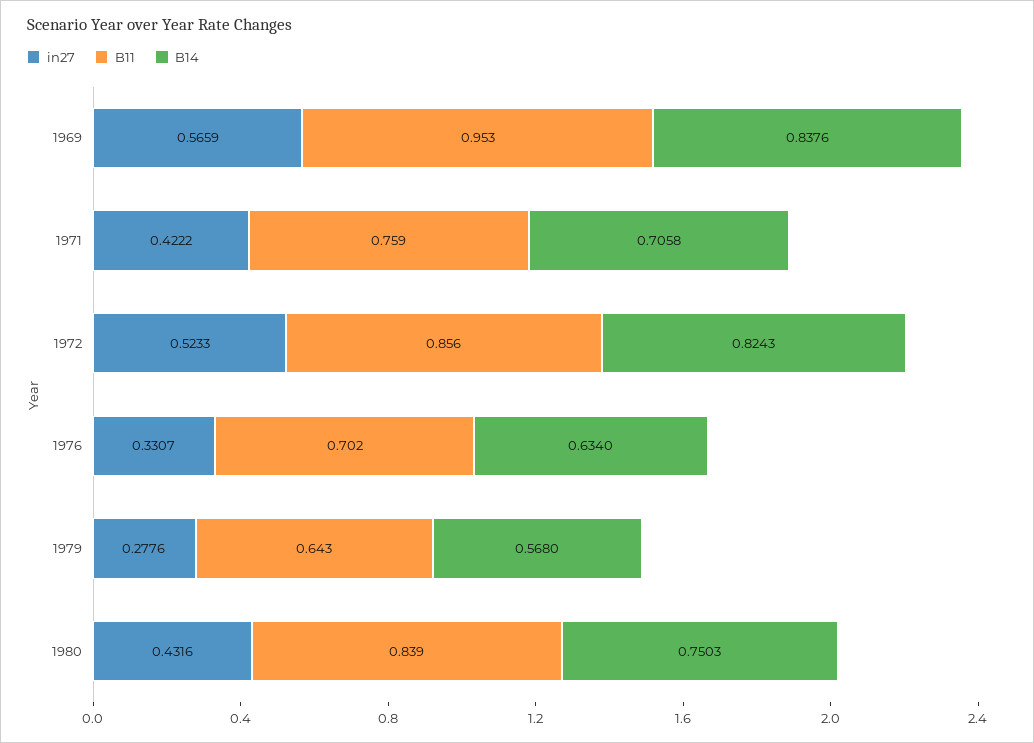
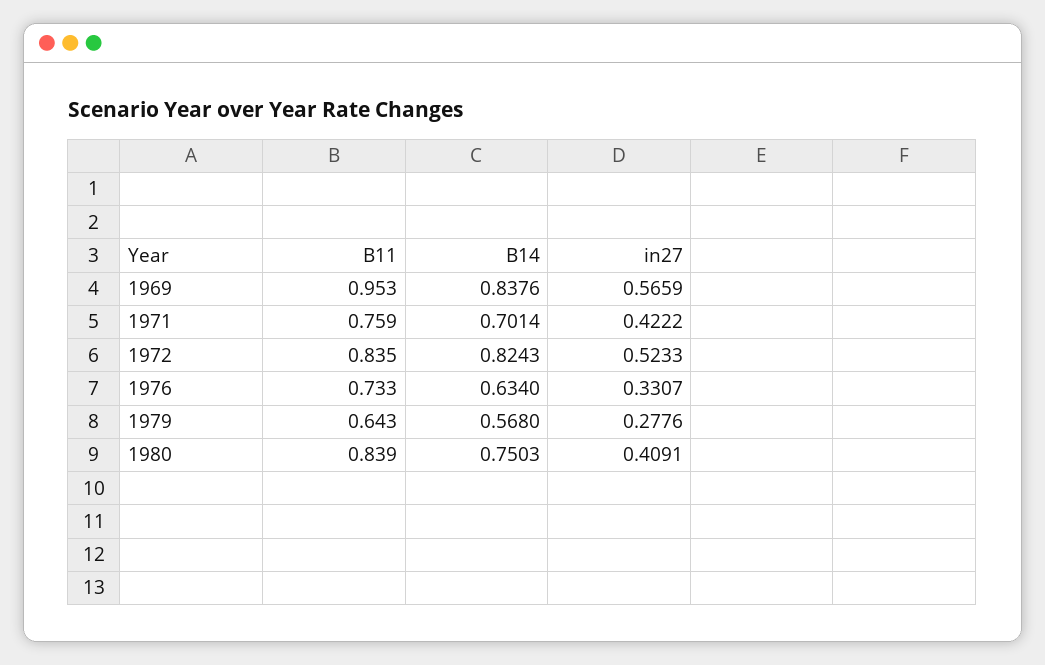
B14, 1971: 0.7058 -> 0.7014
B11, 1972: 0.856 -> 0.835
B11, 1976: 0.702 -> 0.733
in27, 1980: 0.4316 -> 0.4091

